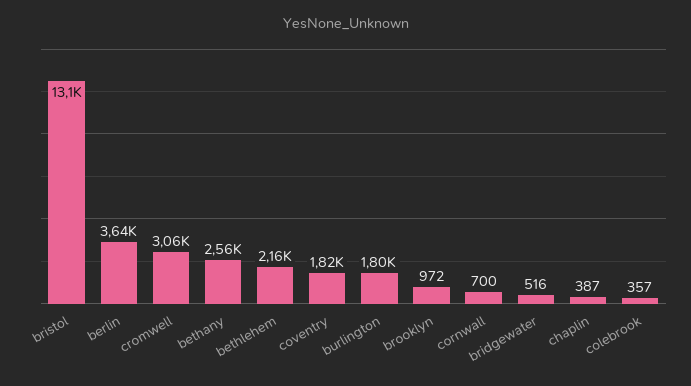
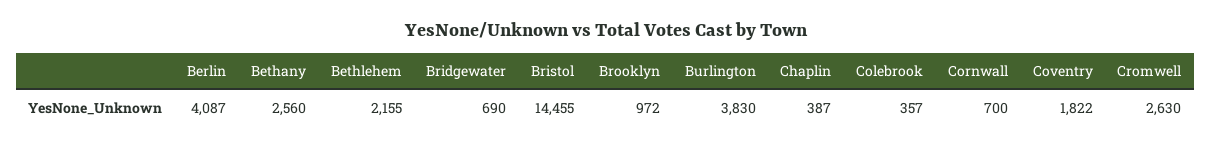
bristol: 13100 -> 14455
berlin: 3640 -> 4087
cromwell: 3060 -> 2630
burlington: 1800 -> 3830
bridgewater: 516 -> 690

